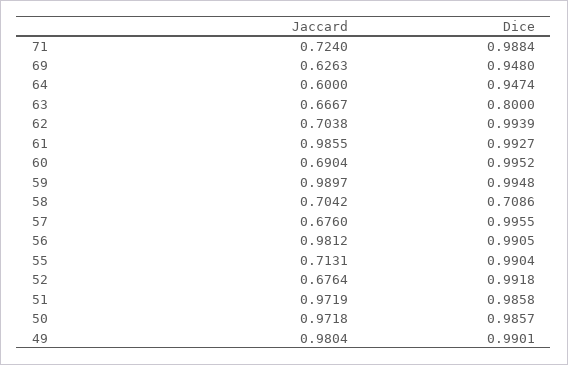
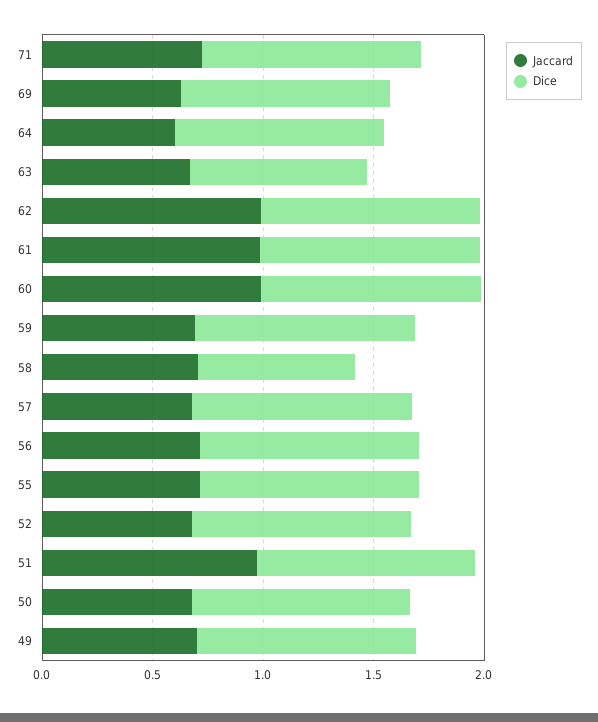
Jaccard, 62: 0.7038 -> 1
Jaccard, 60: 0.6904 -> 1
Jaccard, 59: 0.9897 -> 0.7
Jaccard, 56: 0.9812 -> 0.7
Jaccard, 50: 0.9718 -> 0.7
Jaccard, 49: 0.9804 -> 0.7

